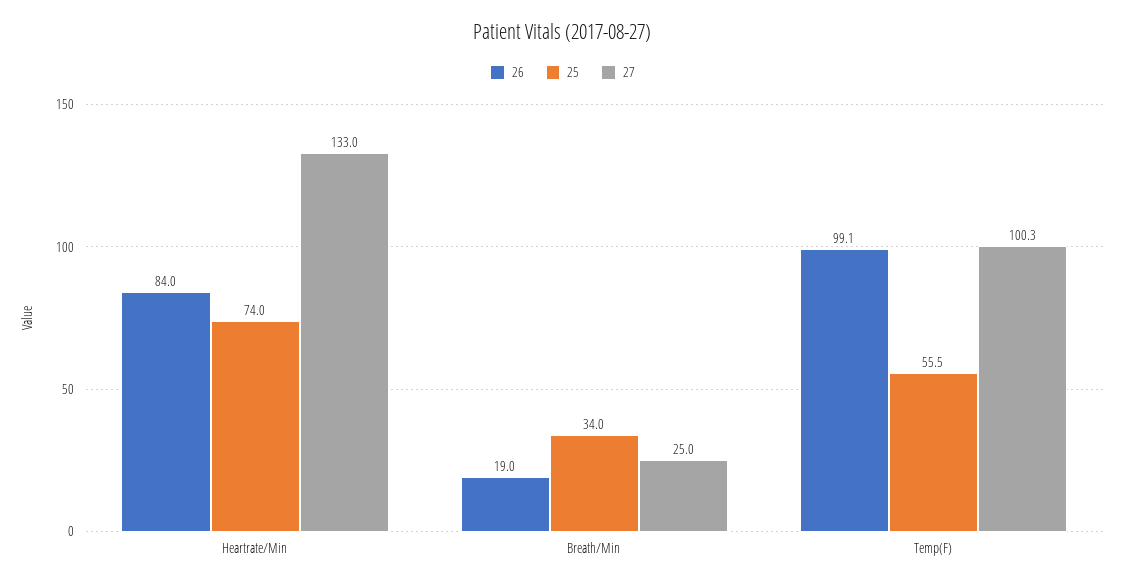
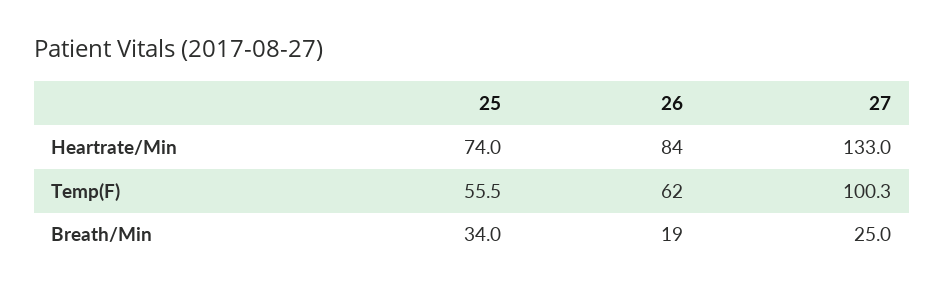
26, Temp(F): 99.1 -> 62

